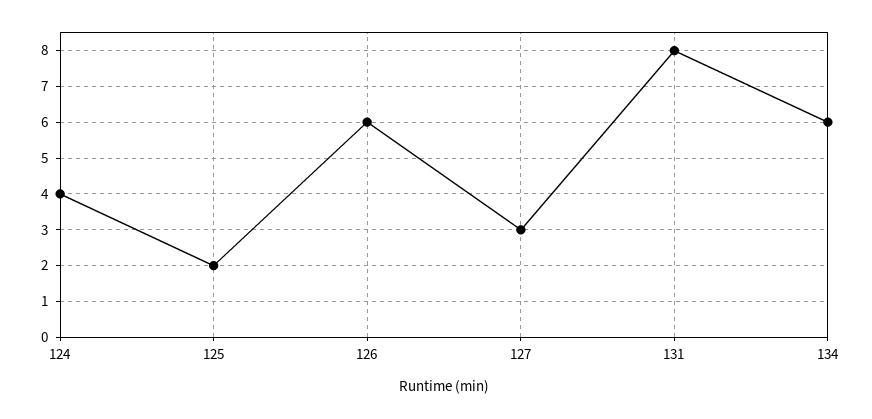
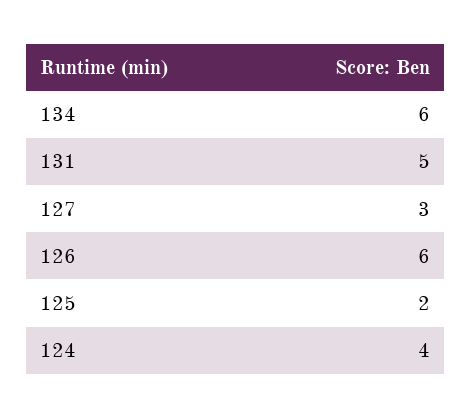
131: 8 -> 5

